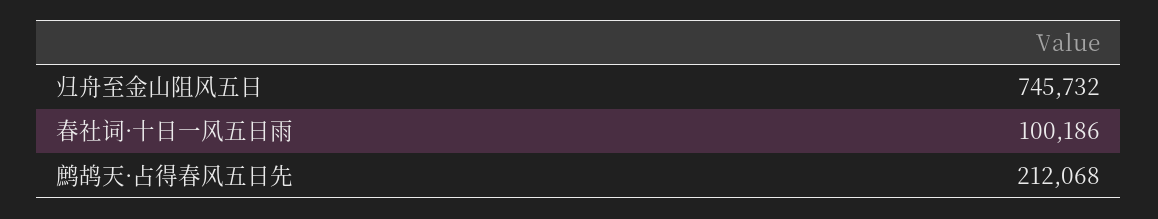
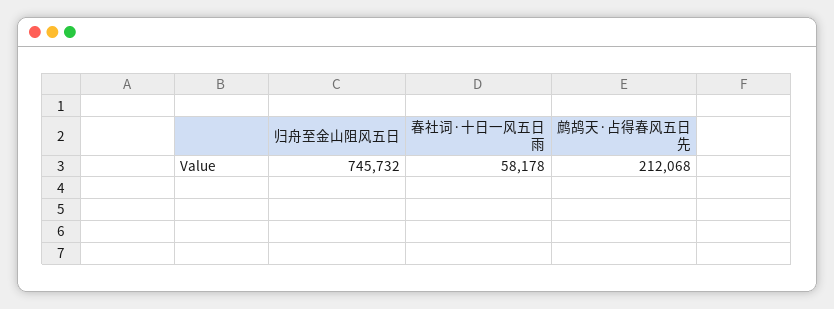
春社词·十日一风五日雨: 100186 -> 58178

